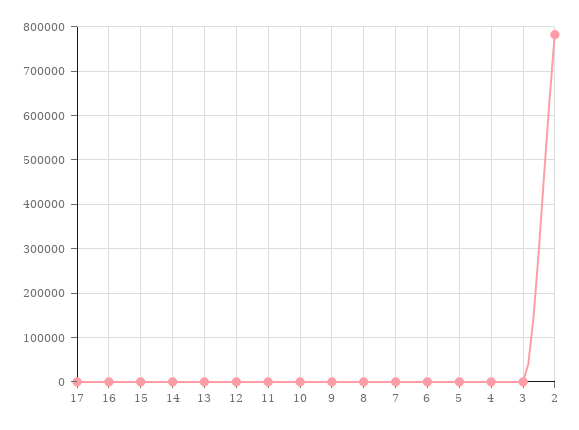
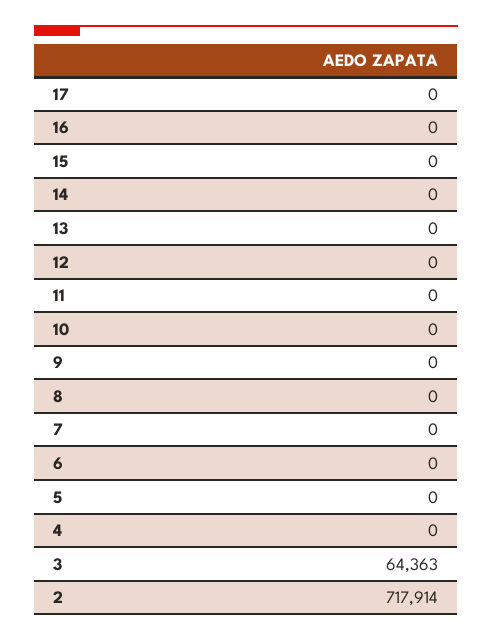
3: 0 -> 64363
2: 780000 -> 717914

